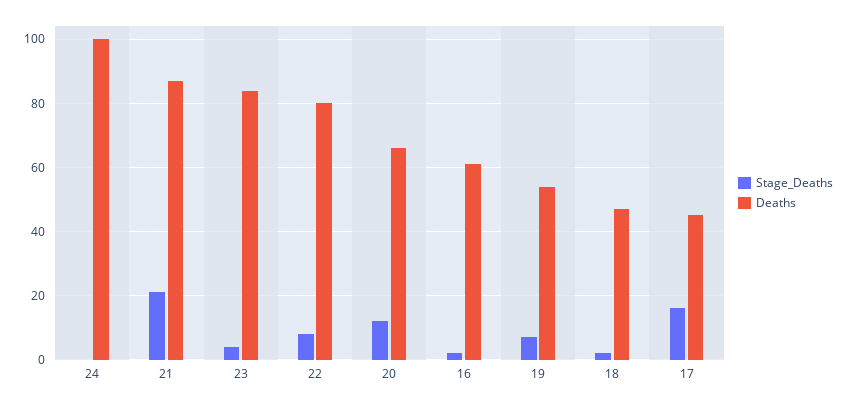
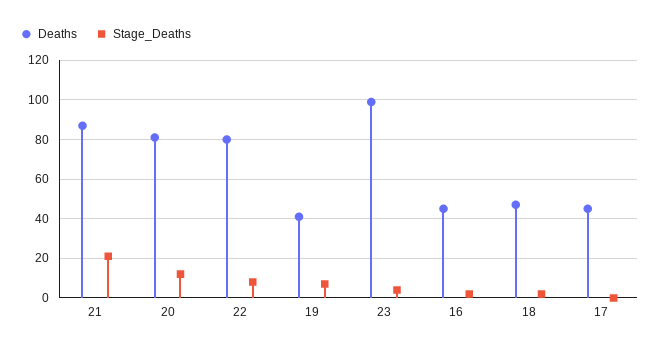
Stage_Deaths, 24: 0 -> none
Deaths, 24: 100 -> none
Deaths, 23: 85 -> 100
Deaths, 20: 65 -> 80
Deaths, 16: 60 -> 45
Deaths, 19: 55 -> 40
Stage_Deaths, 17: 15 -> 0

